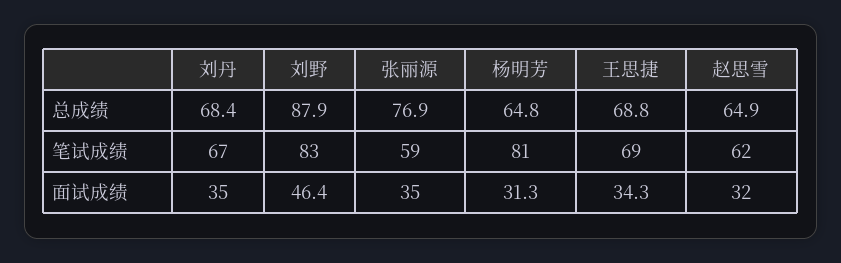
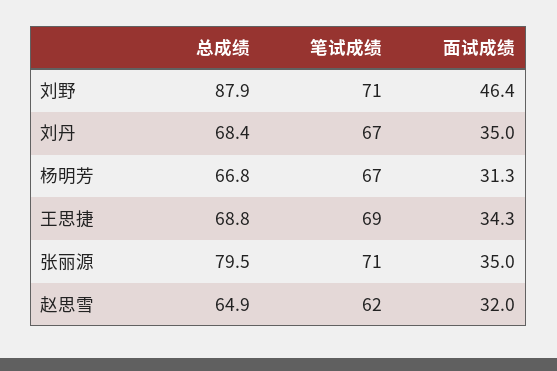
张丽源, 总成绩: 76.9 -> 79.5
杨明芳, 总成绩: 64.8 -> 66.8
刘野, 笔试成绩: 83 -> 71
张丽源, 笔试成绩: 59 -> 71
杨明芳, 笔试成绩: 81 -> 67

